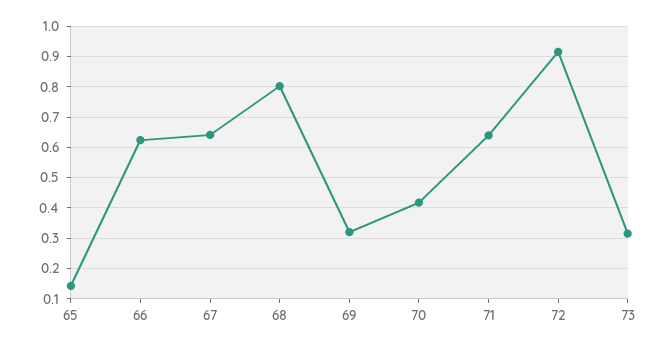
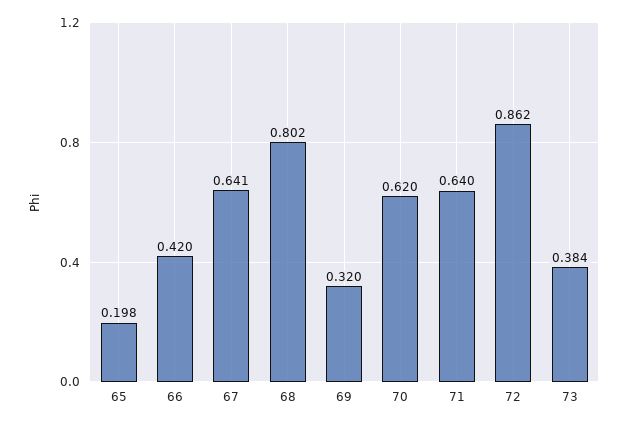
65: 0.14 -> 0.198
66: 0.62 -> 0.42
70: 0.42 -> 0.62
72: 0.92 -> 0.862
73: 0.32 -> 0.384

